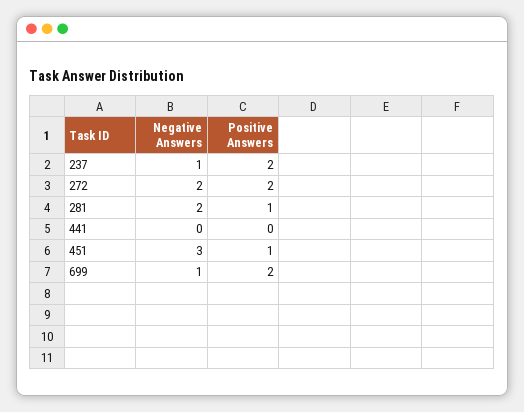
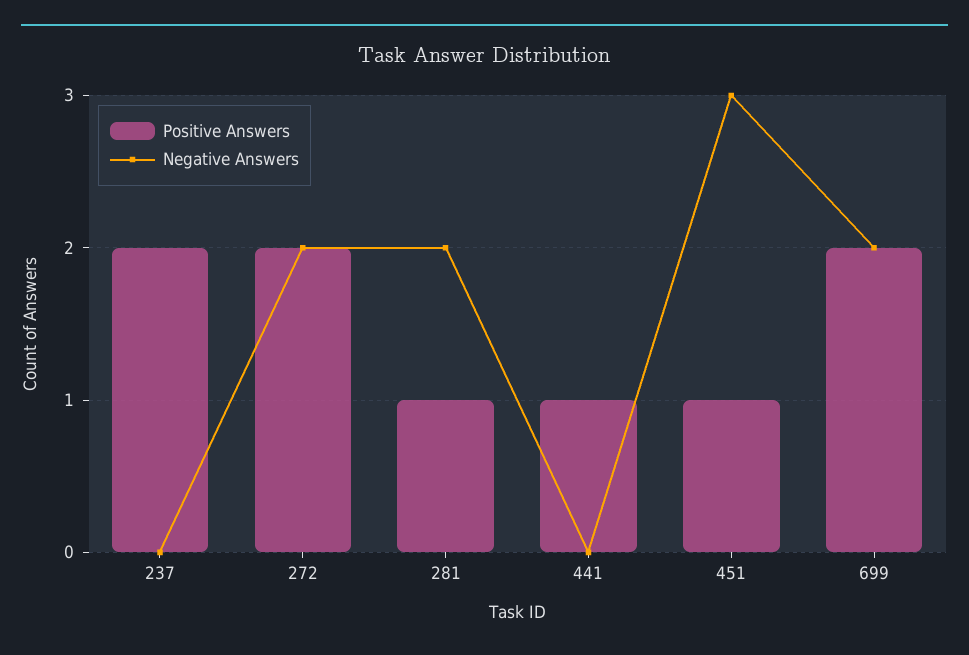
Negative Answers, 237: 1 -> 0
Positive Answers, 441: 0 -> 1
Negative Answers, 699: 1 -> 2

